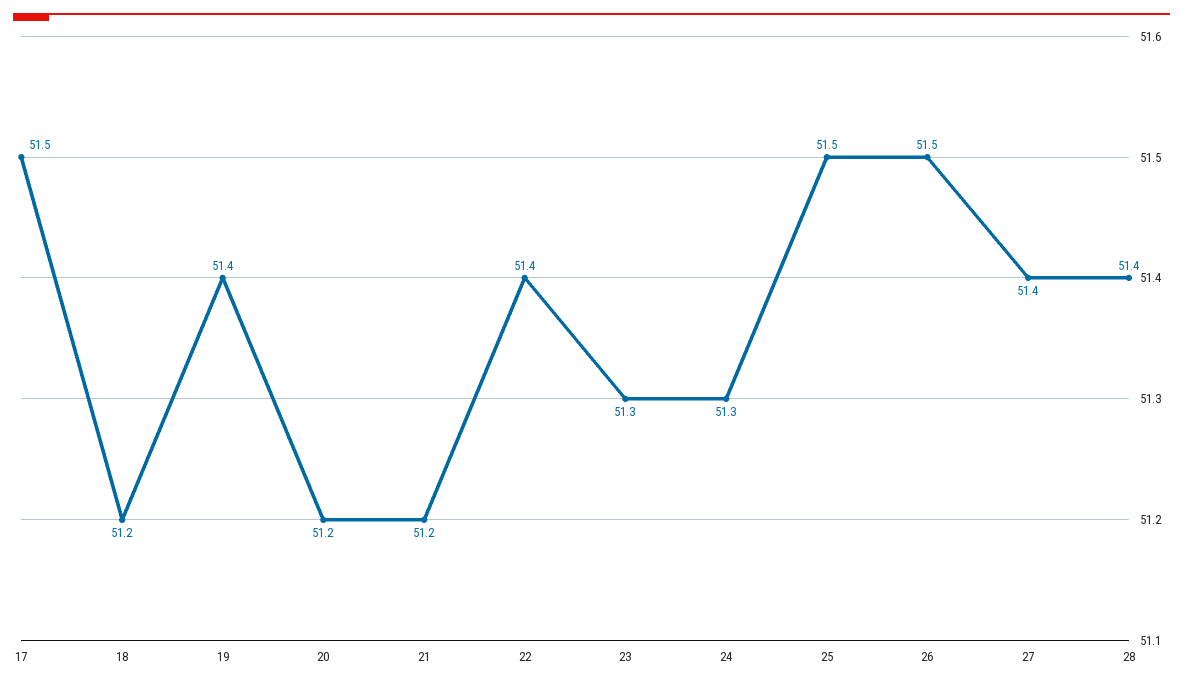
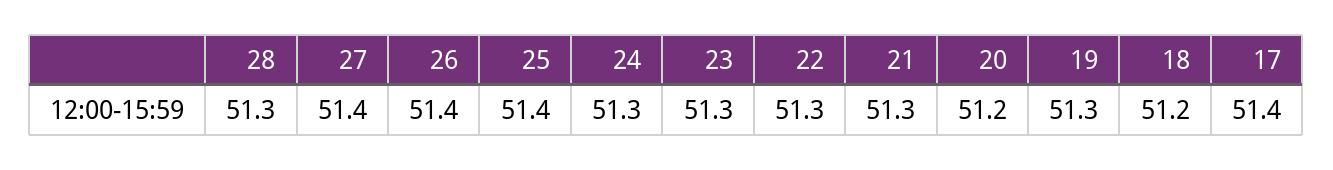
17: 51.5 -> 51.4
19: 51.4 -> 51.3
21: 51.2 -> 51.3
22: 51.4 -> 51.3
25: 51.5 -> 51.4
26: 51.5 -> 51.4
28: 51.4 -> 51.3

